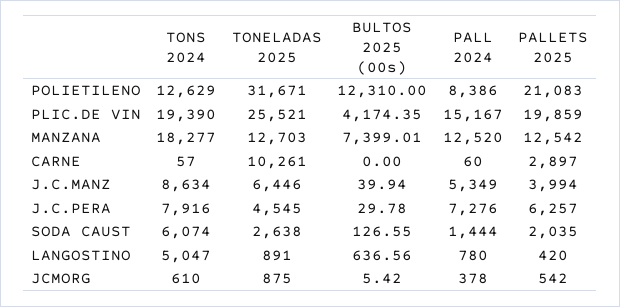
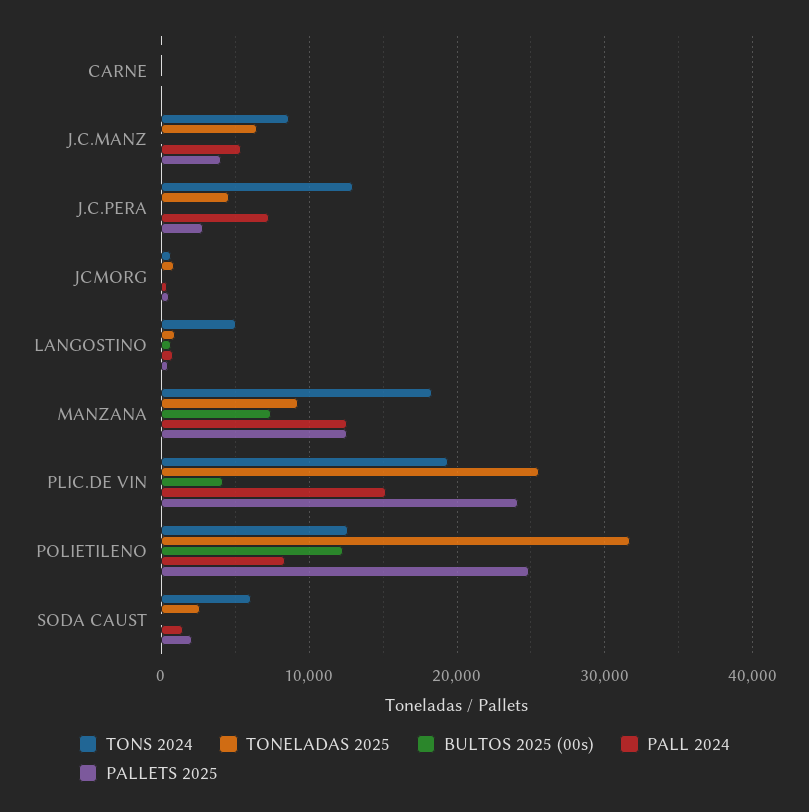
PALLETS 2025, POLIETILENO: 21083 -> 25000
PALLETS 2025, PLIC.DE VIN: 19859 -> 24000
TONELADAS 2025, MANZANA: 12703 -> 9000
TONELADAS 2025, CARNE: 10261 -> 0
PALLETS 2025, CARNE: 2897 -> 0
TONS 2024, J.C.PERA: 7916 -> 13000
PALLETS 2025, J.C.PERA: 6257 -> 3000

